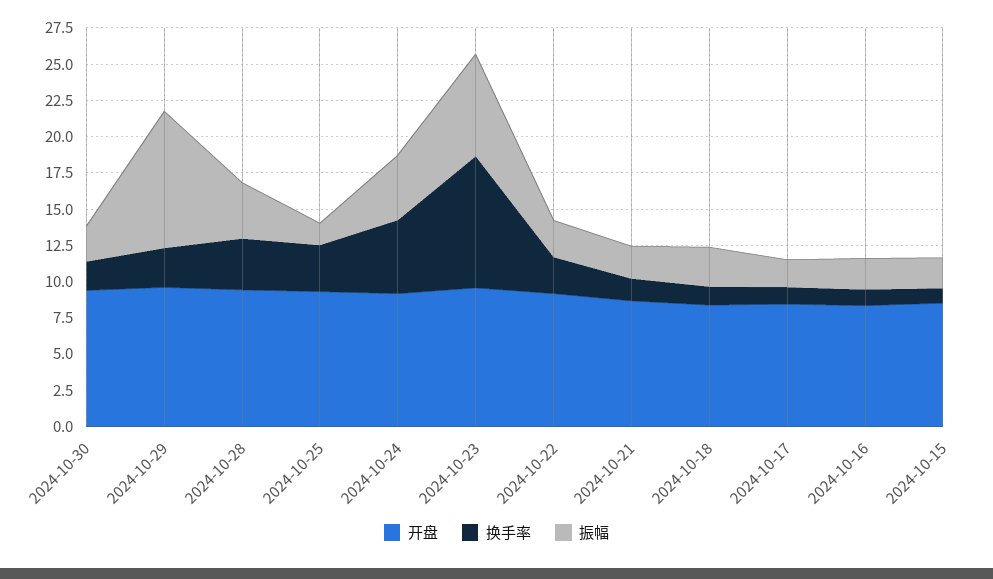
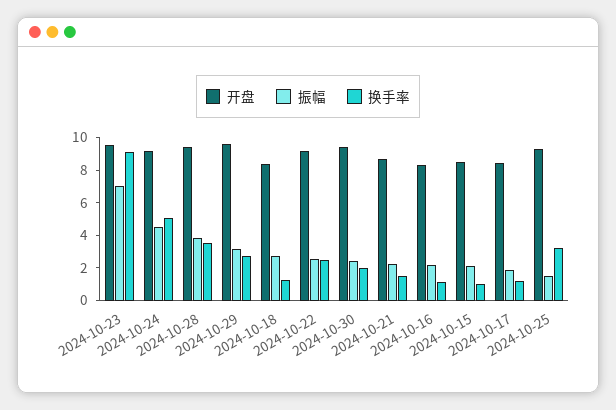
振幅, 2024-10-29: 10 -> 3

